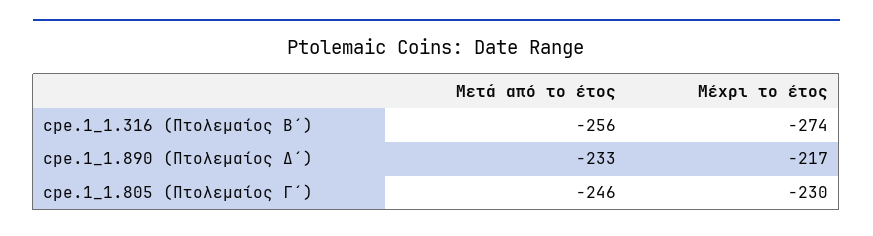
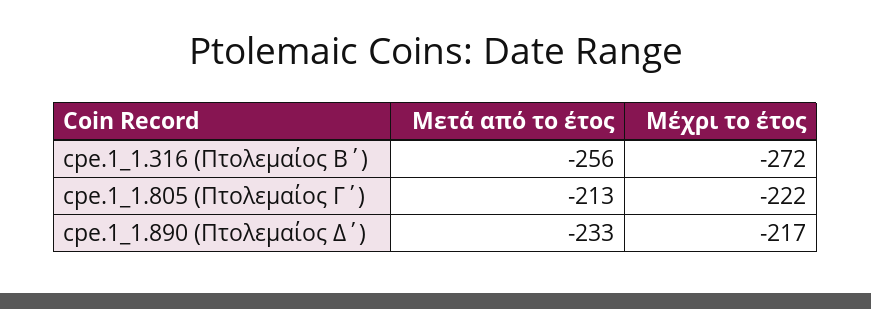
Μέχρι το έτος, cpe.1_1.316 (Πτολεμαίος Β΄): -274 -> -272
Μετά από το έτος, cpe.1_1.805 (Πτολεμαίος Γ΄): -246 -> -213
Μέχρι το έτος, cpe.1_1.805 (Πτολεμαίος Γ΄): -230 -> -222

